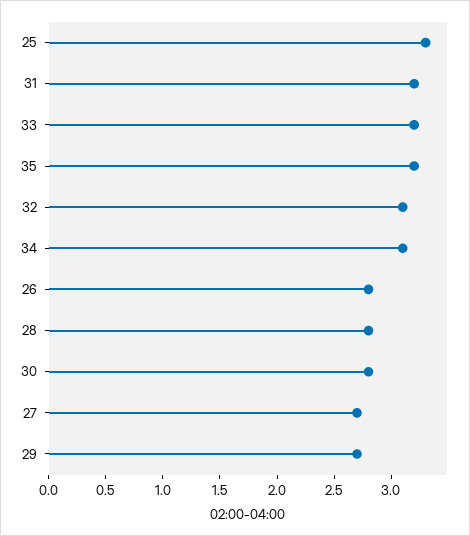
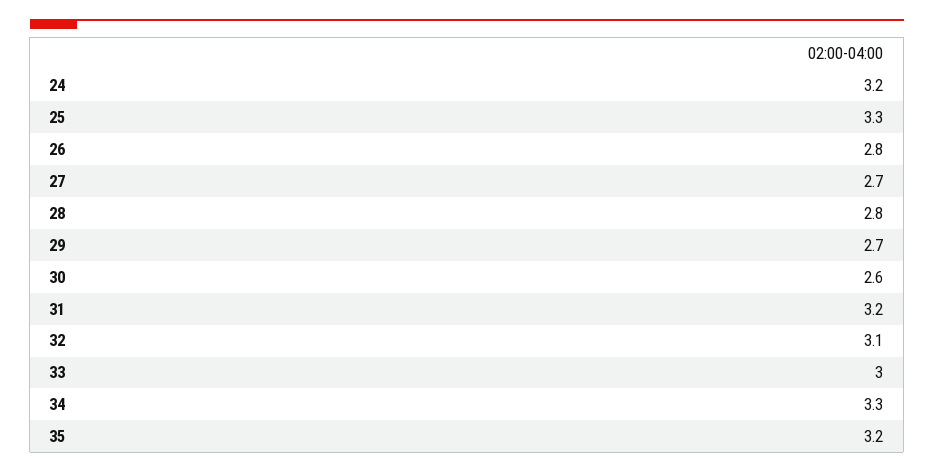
33: 3.2 -> 3
34: 3.1 -> 3.3
30: 2.8 -> 2.6
24: none -> 3.2

